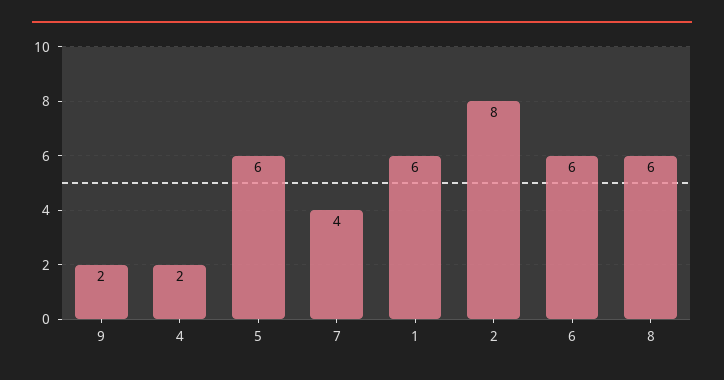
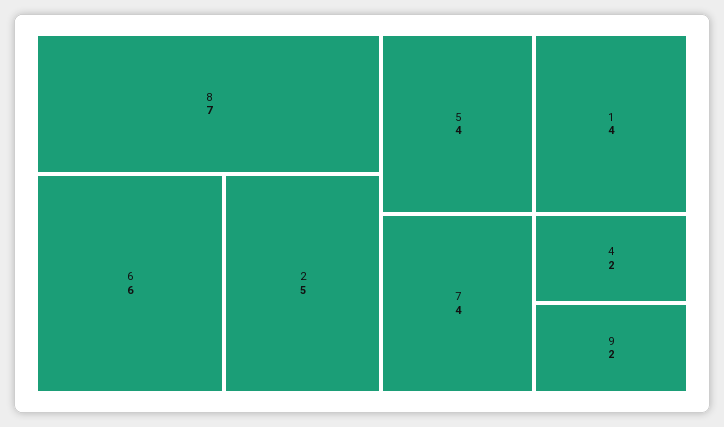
5: 6 -> 4
1: 6 -> 4
2: 8 -> 5
8: 6 -> 7

